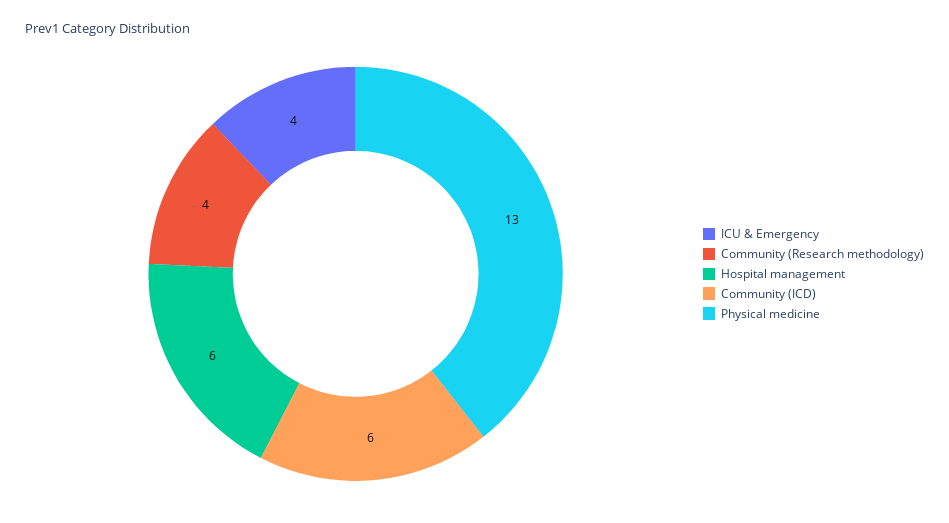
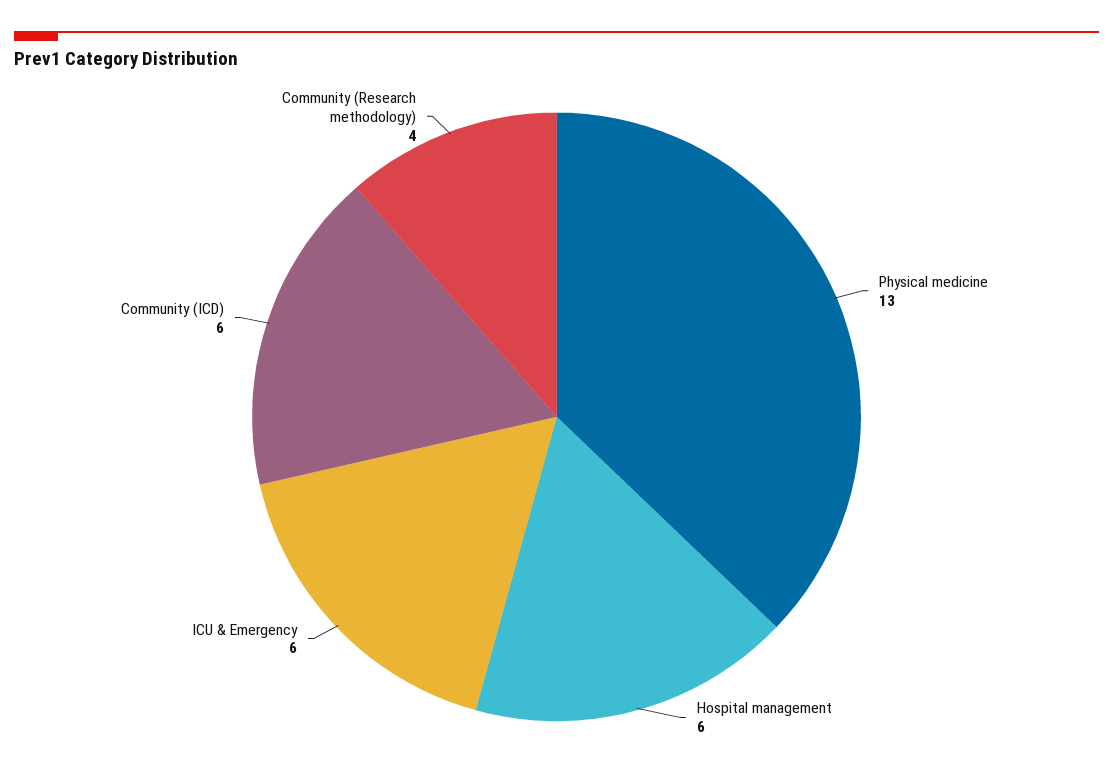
ICU & Emergency: 4 -> 6

